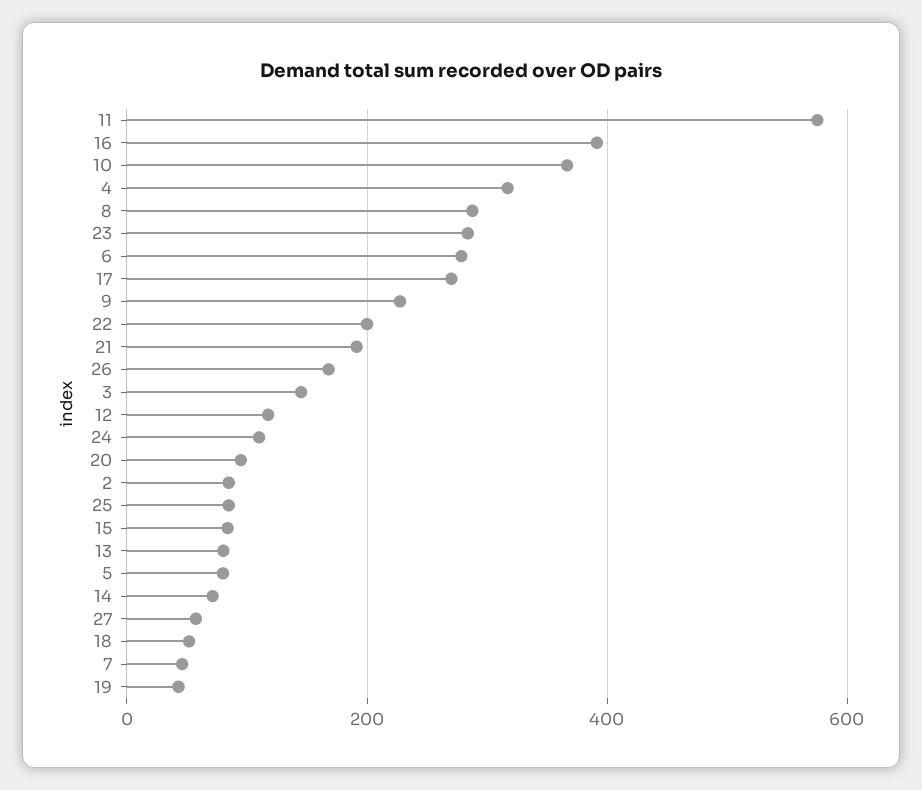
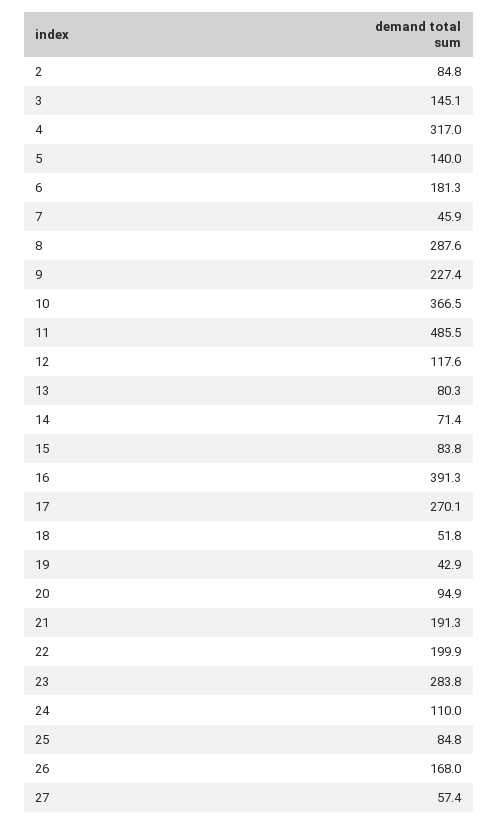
11: 580 -> 485.5
6: 280 -> 181.3
5: 80 -> 140

